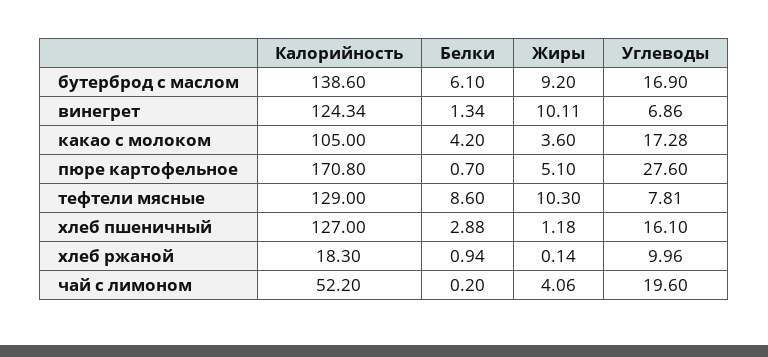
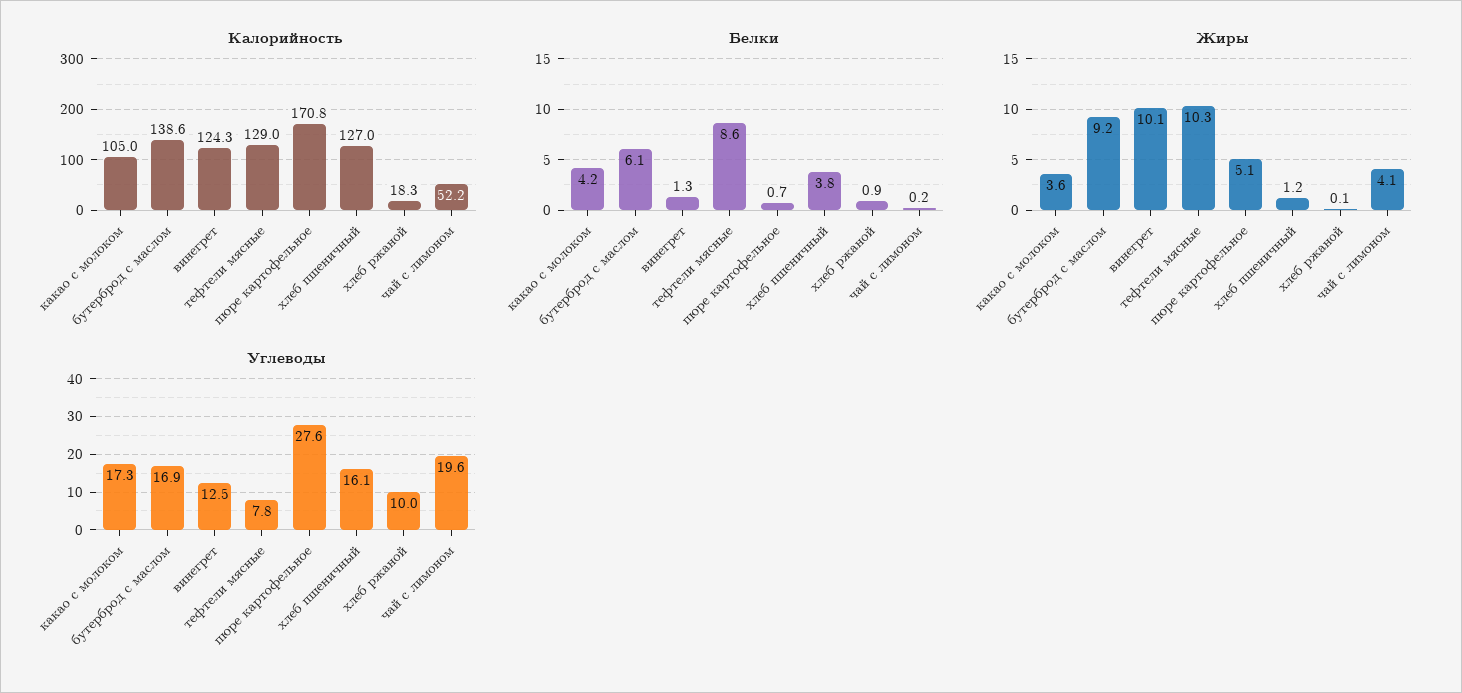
Углеводы, винегрет: 6.86 -> 12.5
Белки, хлеб пшеничный: 2.88 -> 3.8

